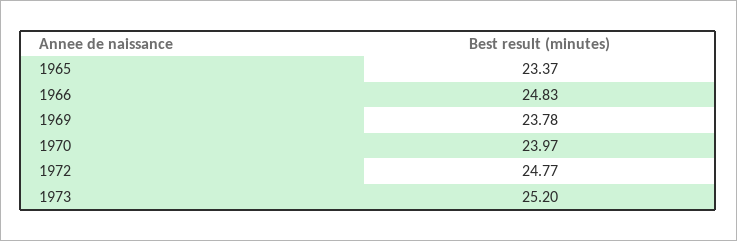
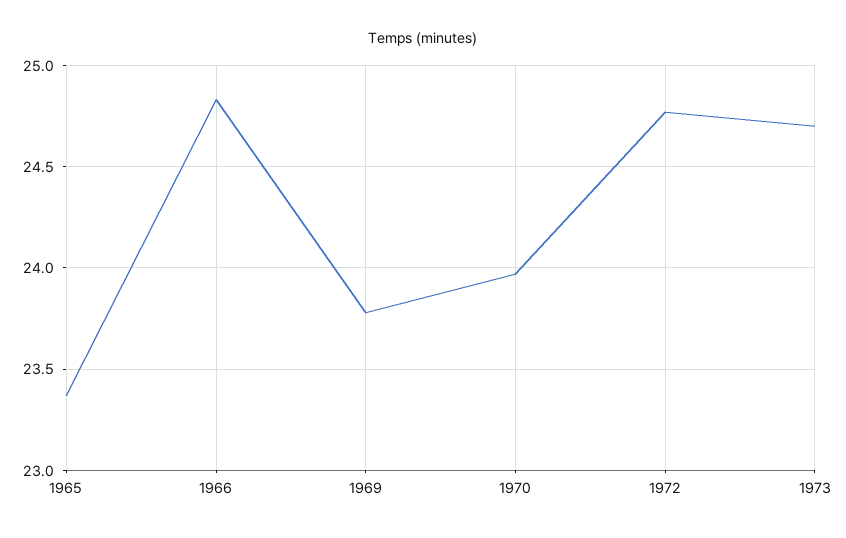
1973: 25.2 -> 24.7

